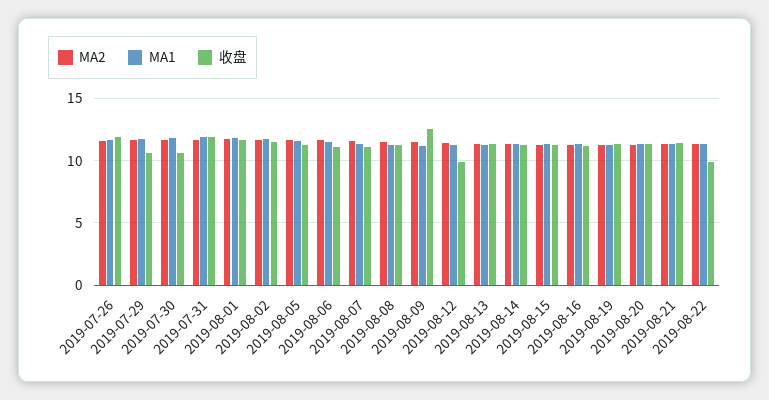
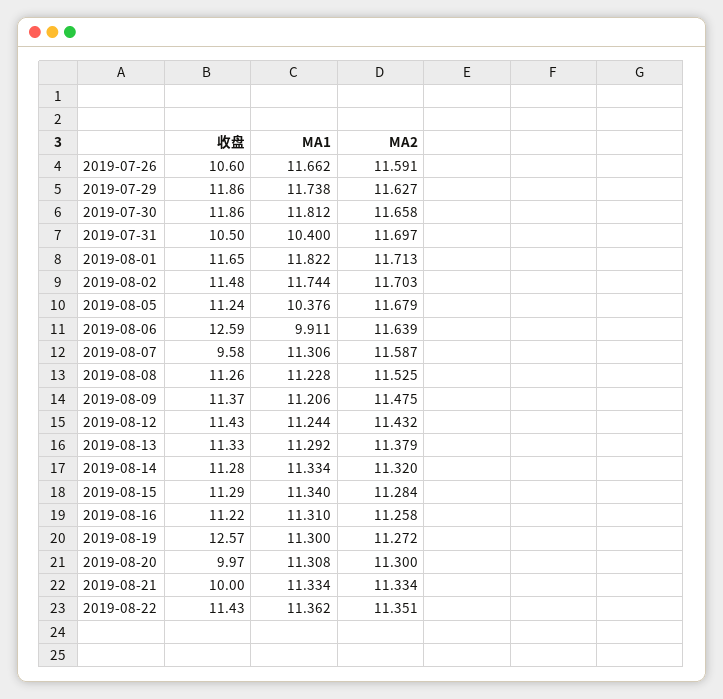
收盘, 2019-07-26: 12 -> 10.6
收盘, 2019-07-29: 10.5 -> 11.86
收盘, 2019-07-30: 10.5 -> 11.86
MA1, 2019-07-31: 12 -> 10.4
收盘, 2019-07-31: 12 -> 10.5
MA1, 2019-08-05: 11.5 -> 10.376
MA1, 2019-08-06: 11.5 -> 9.911
收盘, 2019-08-06: 11 -> 12.59
收盘, 2019-08-07: 11 -> 9.58
收盘, 2019-08-09: 12.5 -> 11.37
收盘, 2019-08-12: 10 -> 11.43
收盘, 2019-08-19: 11.5 -> 12.57
收盘, 2019-08-20: 11.5 -> 9.97
收盘, 2019-08-21: 11.5 -> 10
收盘, 2019-08-22: 10 -> 11.43

